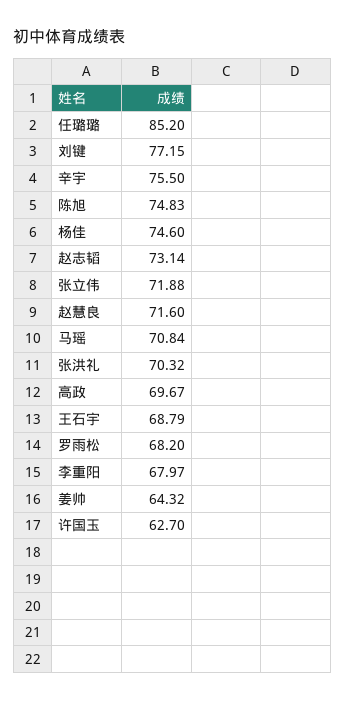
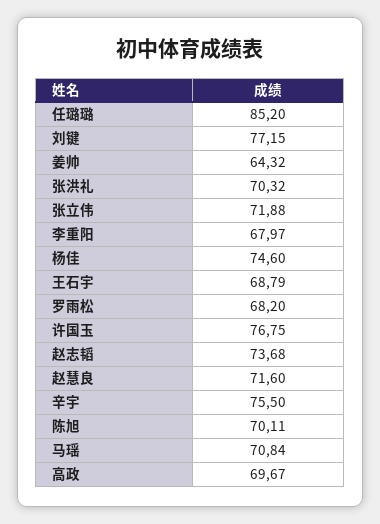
陈旭: 74.83 -> 70.11
赵志韬: 73.14 -> 73.68
许国玉: 62.7 -> 76.75

